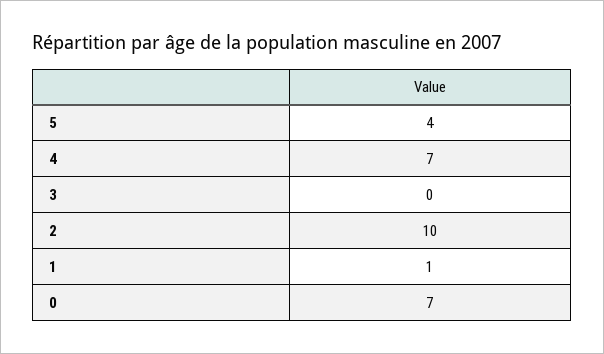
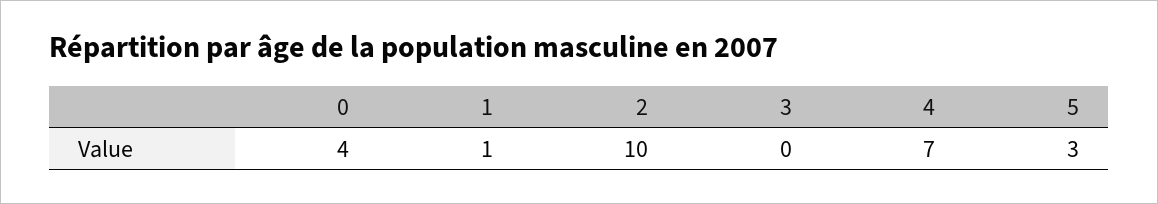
5: 4 -> 3
0: 7 -> 4

